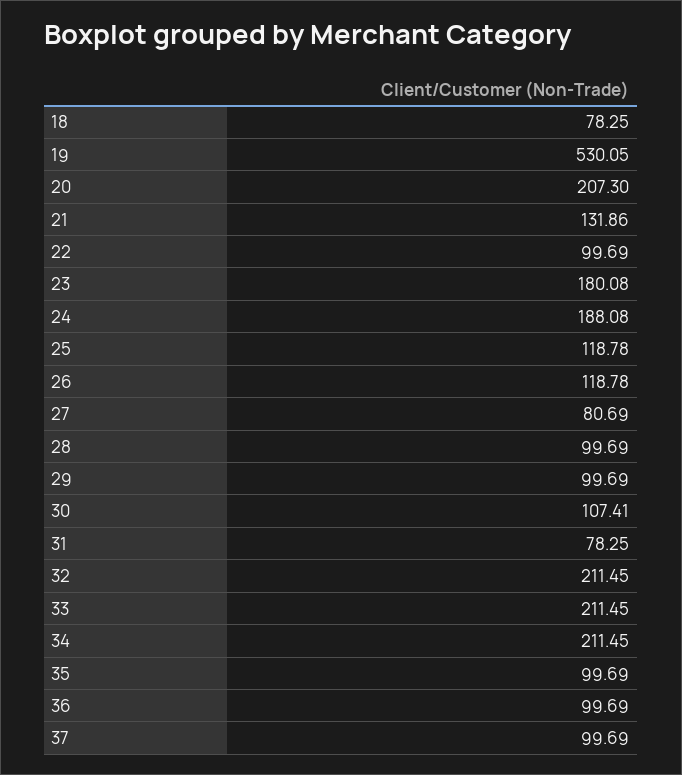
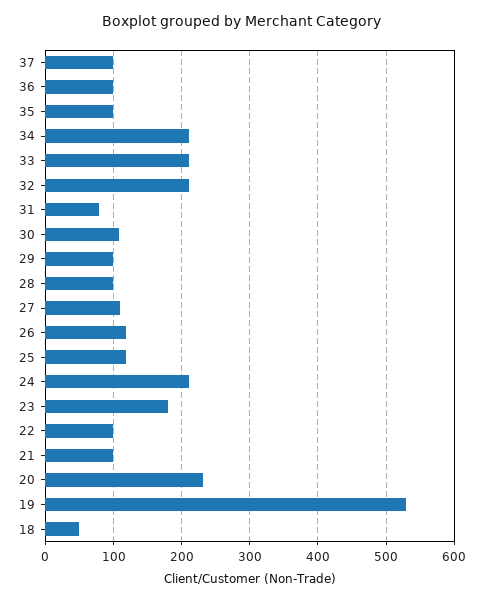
18: 78.25 -> 50
20: 207.3 -> 230
21: 131.86 -> 100
24: 188.08 -> 210
27: 80.69 -> 110

